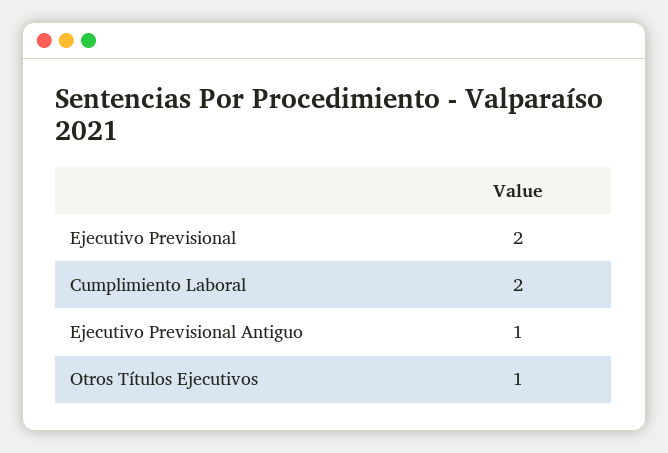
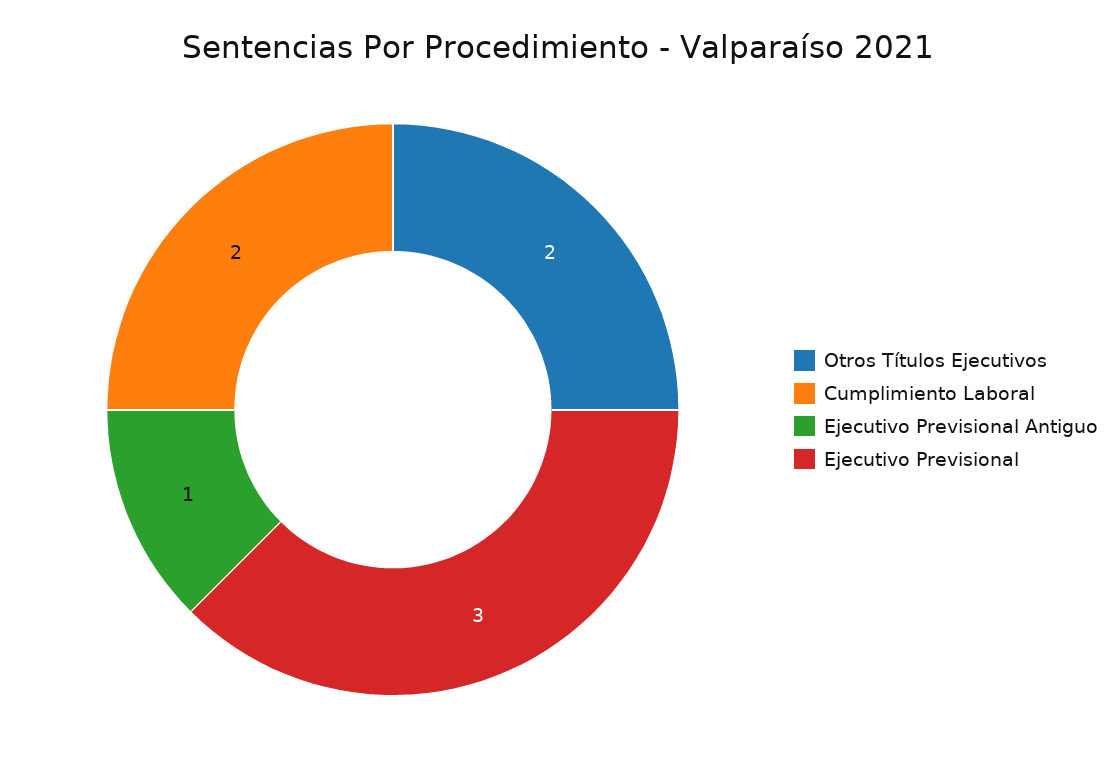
Ejecutivo Previsional: 2 -> 3
Otros Títulos Ejecutivos: 1 -> 2

